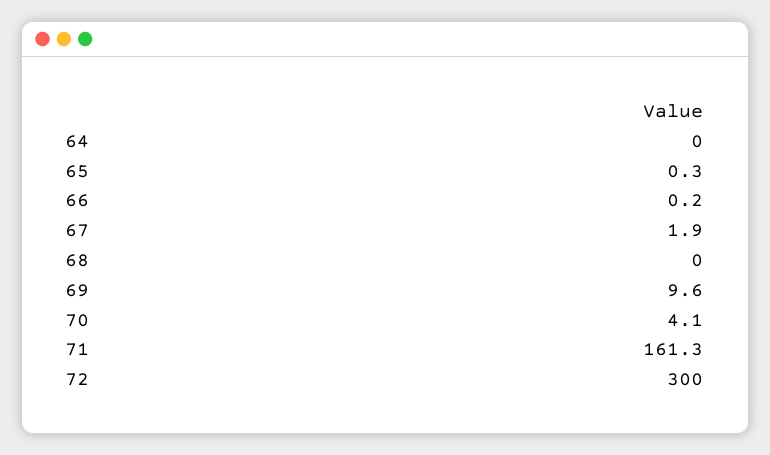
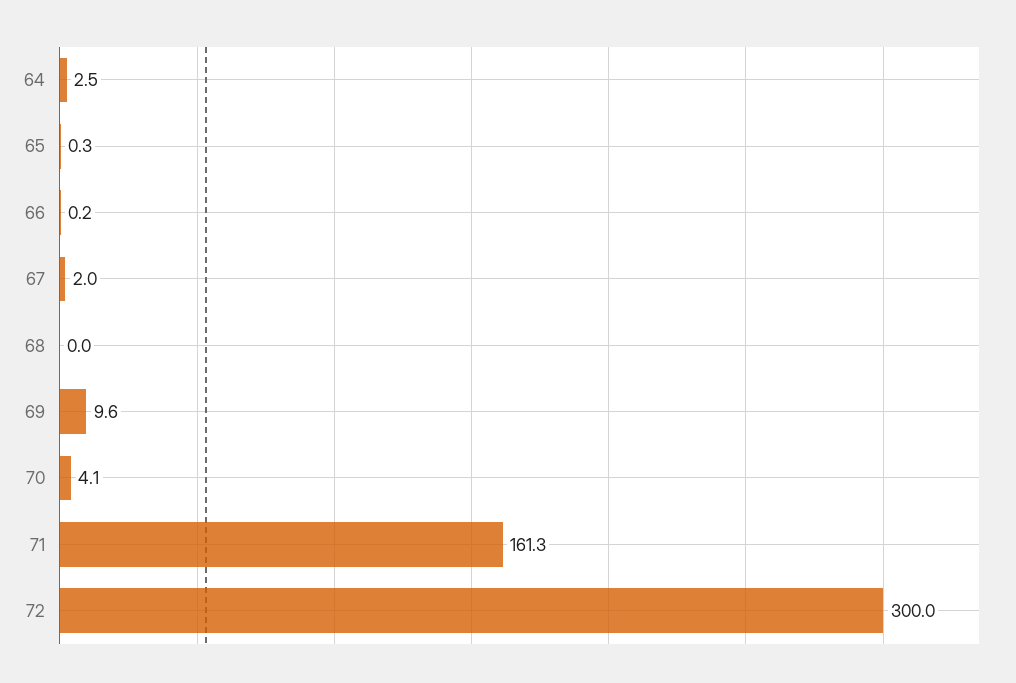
64: 0 -> 2.5
67: 1.9 -> 2

